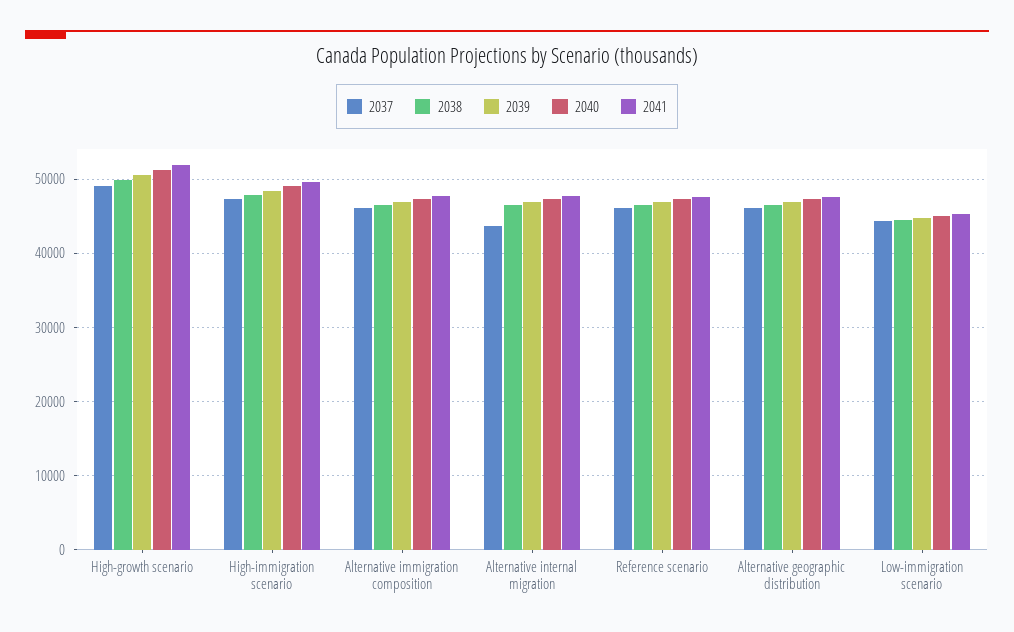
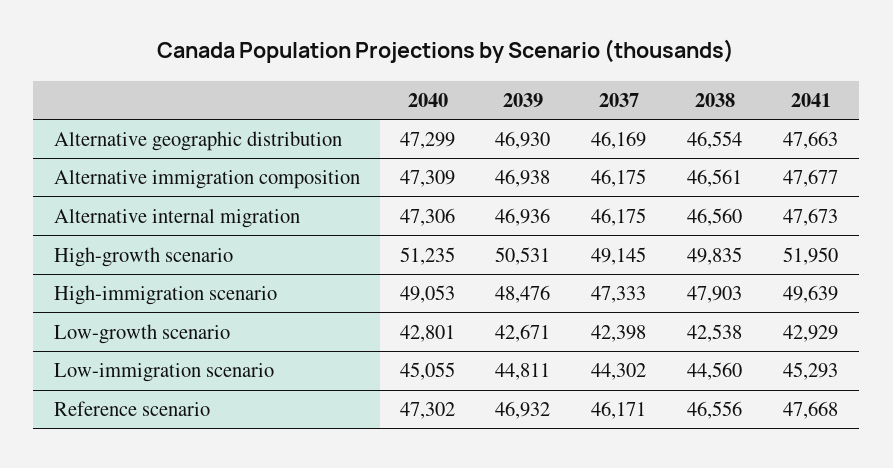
2037, Alternative internal migration: 44000 -> 46175
2040, Low-growth scenario: none -> 42801
2039, Low-growth scenario: none -> 42671
2037, Low-growth scenario: none -> 42398
2038, Low-growth scenario: none -> 42538
2041, Low-growth scenario: none -> 42929

